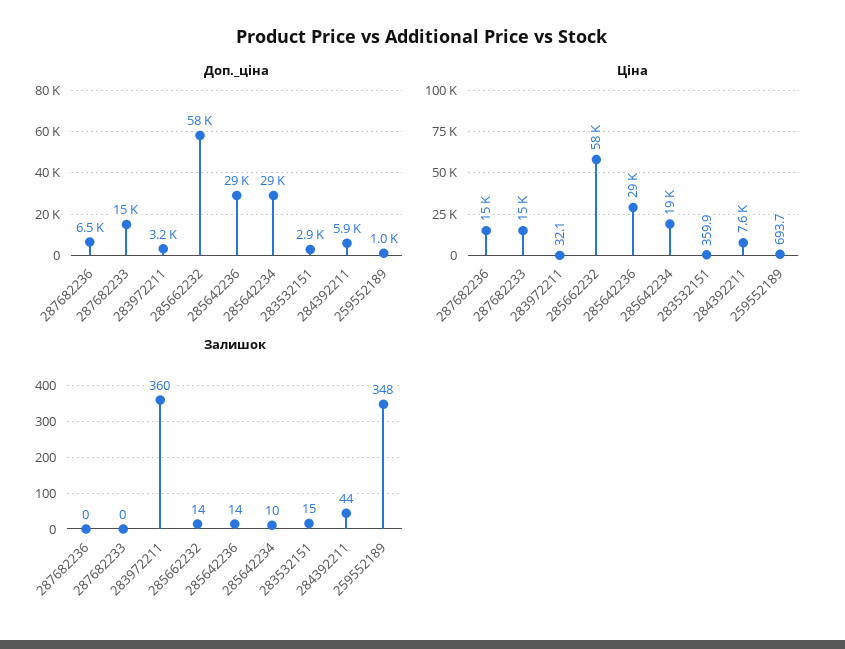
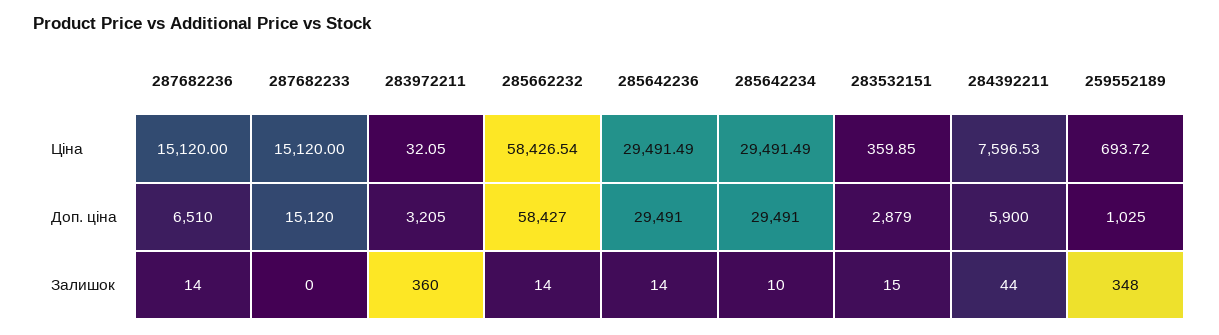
Ціна, 285642234: 19000 -> 29491.49
Залишок, 287682236: 0 -> 14

